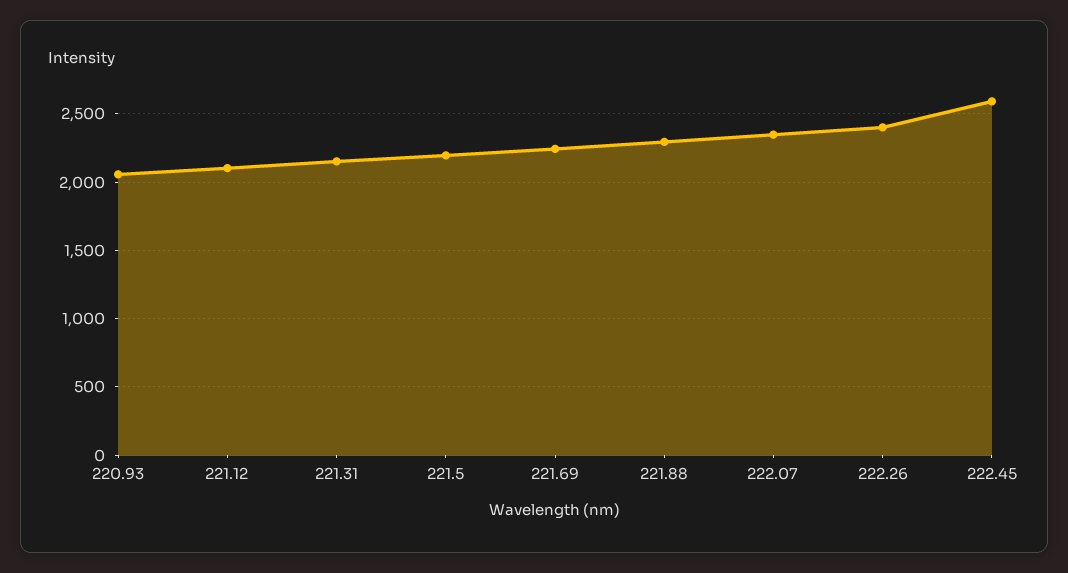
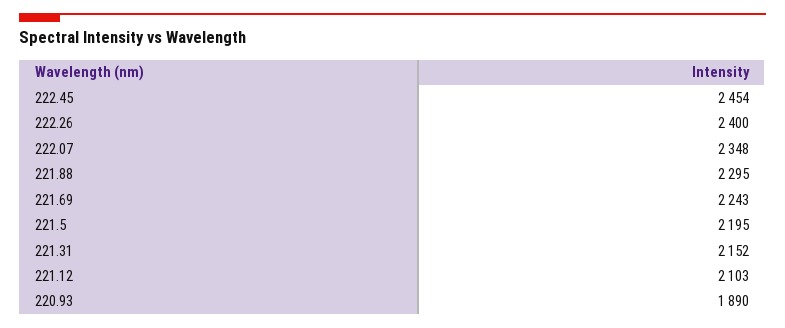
220.93: 2050 -> 1890
222.45: 2600 -> 2454

